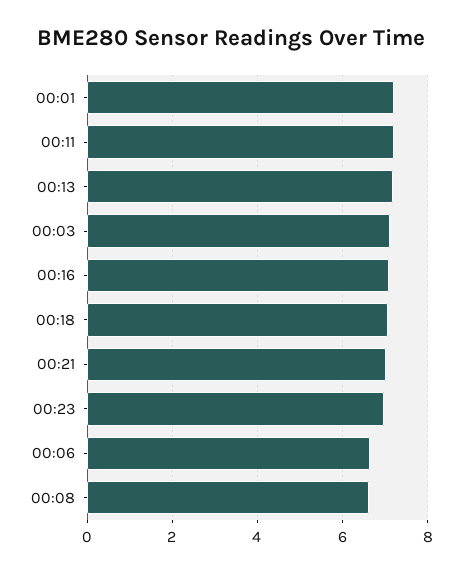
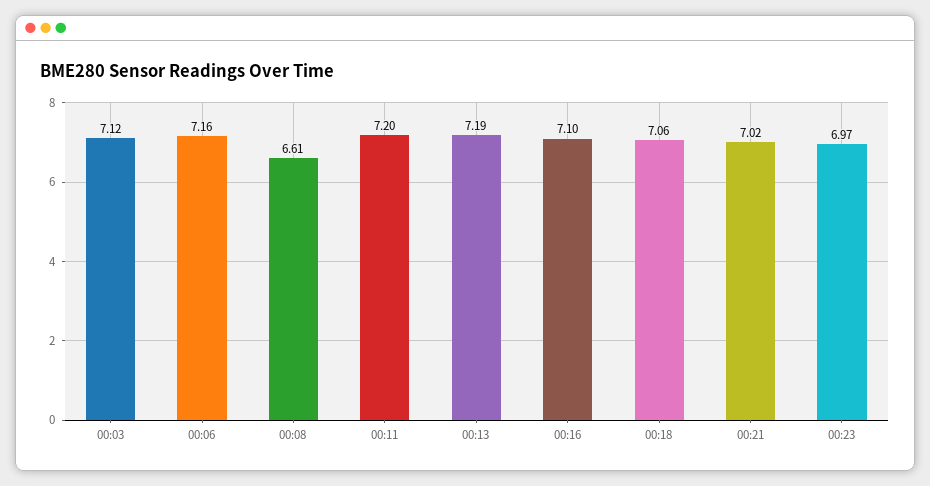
00:01: 7.2 -> none
00:06: 6.6 -> 7.16

